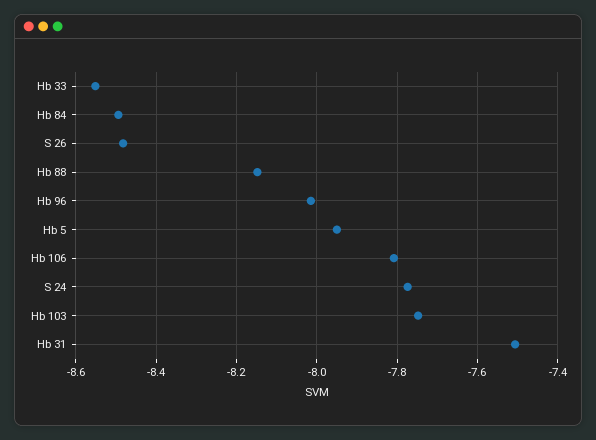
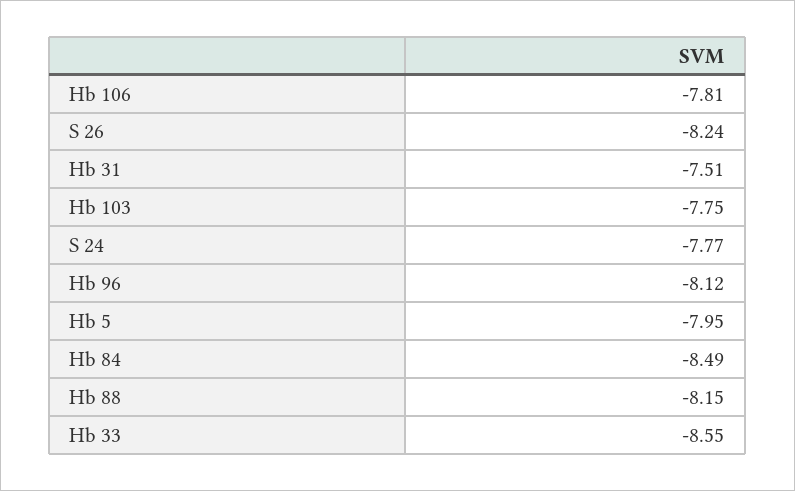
S 26: -8.48 -> -8.24
Hb 96: -8.02 -> -8.12

